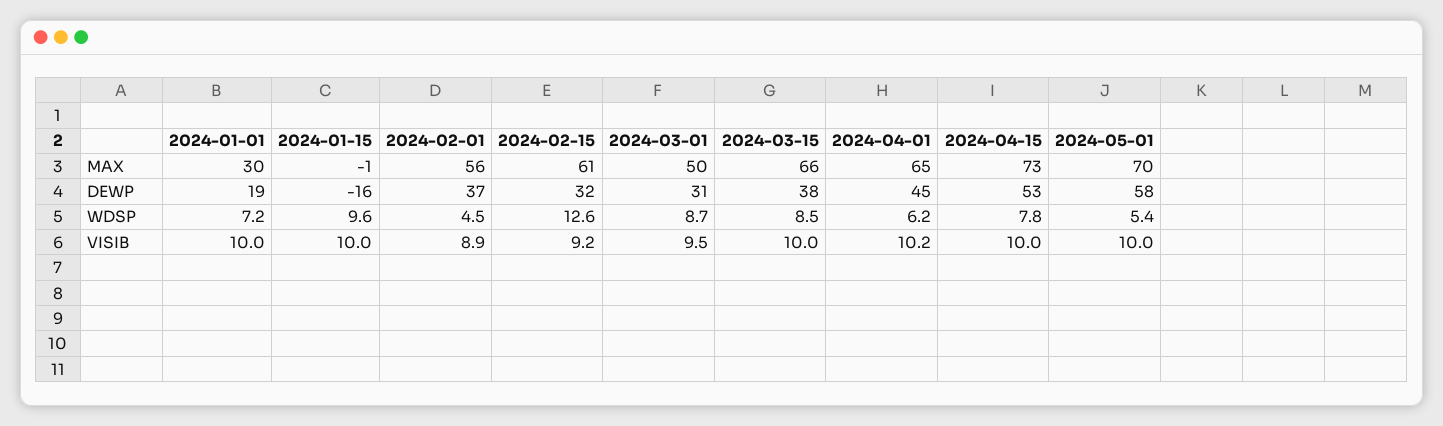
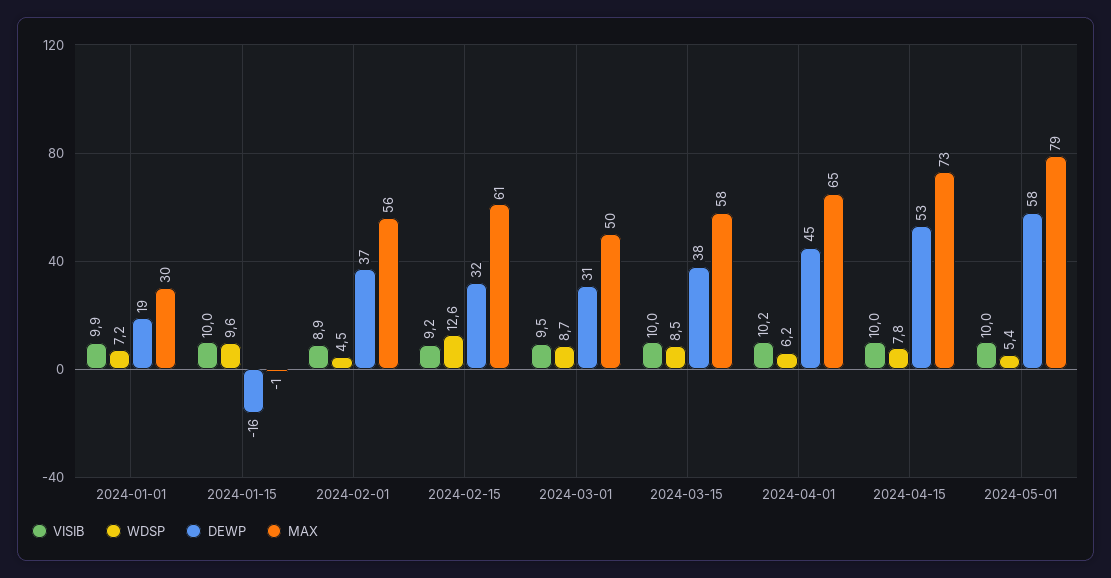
MAX, 2024-03-15: 66 -> 58
MAX, 2024-05-01: 70 -> 79
VISIB, 2024-01-01: 10 -> 9.9

